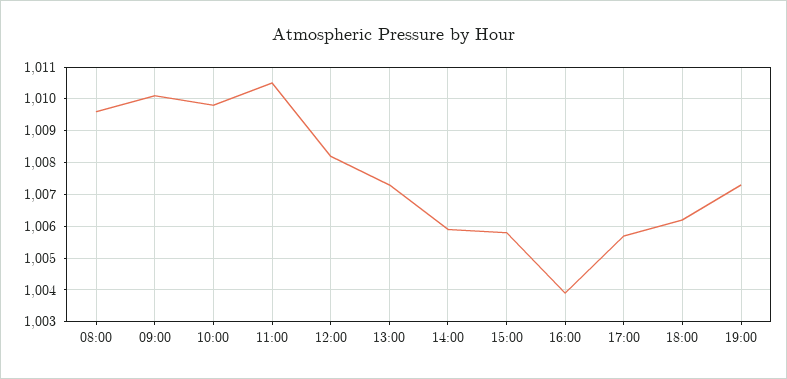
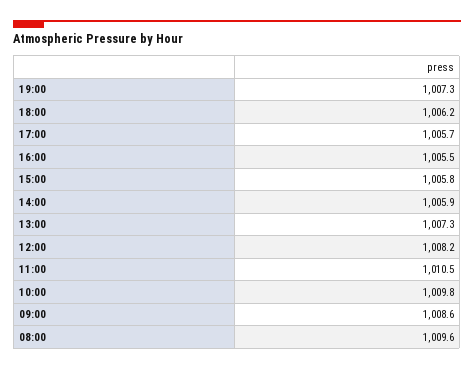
09:00: 1010 -> 1008.6
16:00: 1004 -> 1005.5

